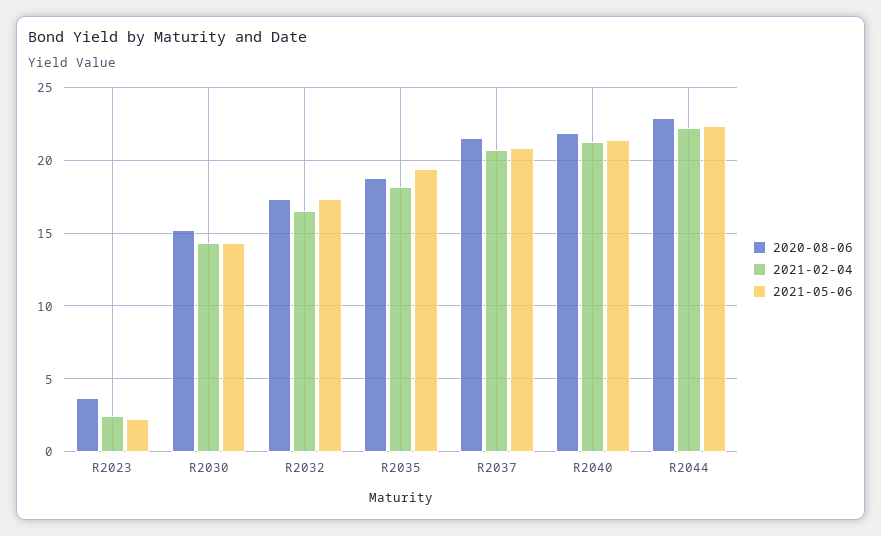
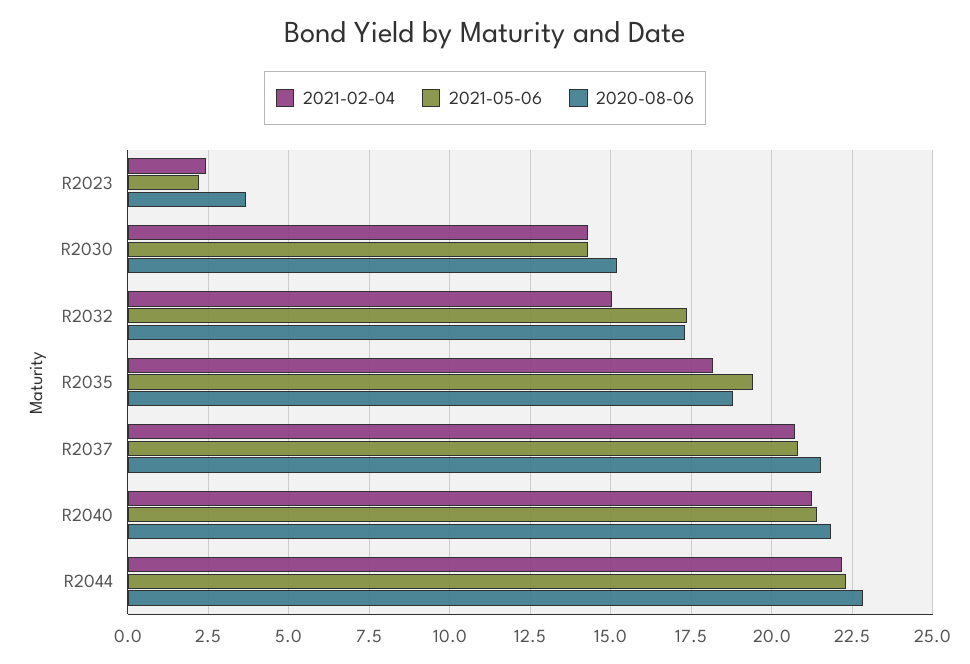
2021-02-04, R2032: 16.5 -> 15

